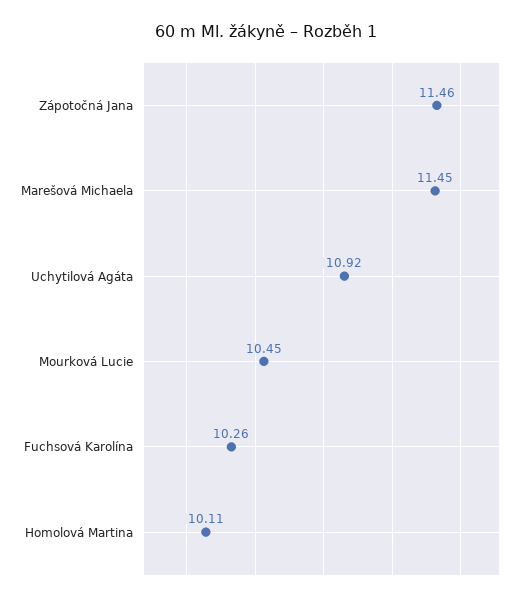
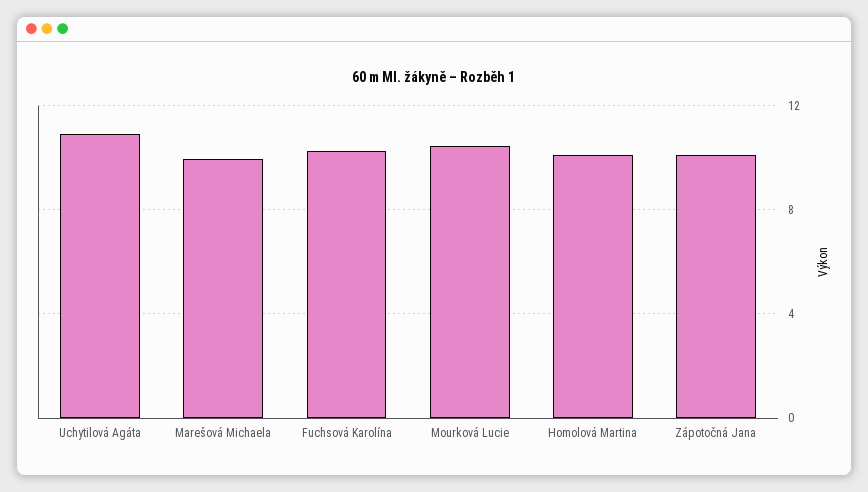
Zápotočná Jana: 11.46 -> 10
Marešová Michaela: 11.45 -> 10

